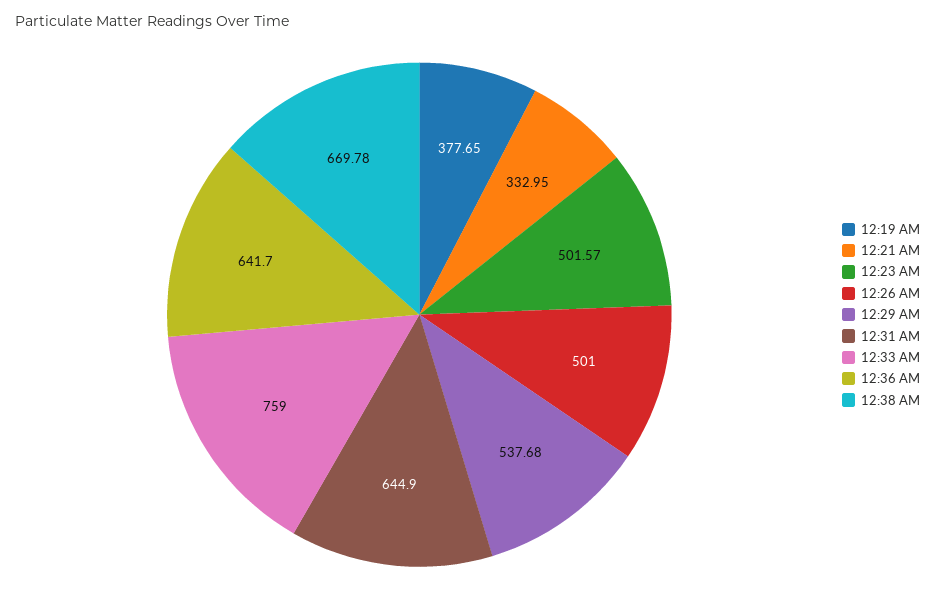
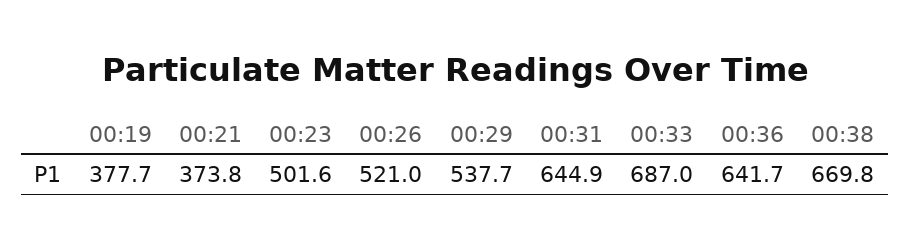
12:21 AM: 332.95 -> 373.8
12:26 AM: 501 -> 521
12:33 AM: 759 -> 687

